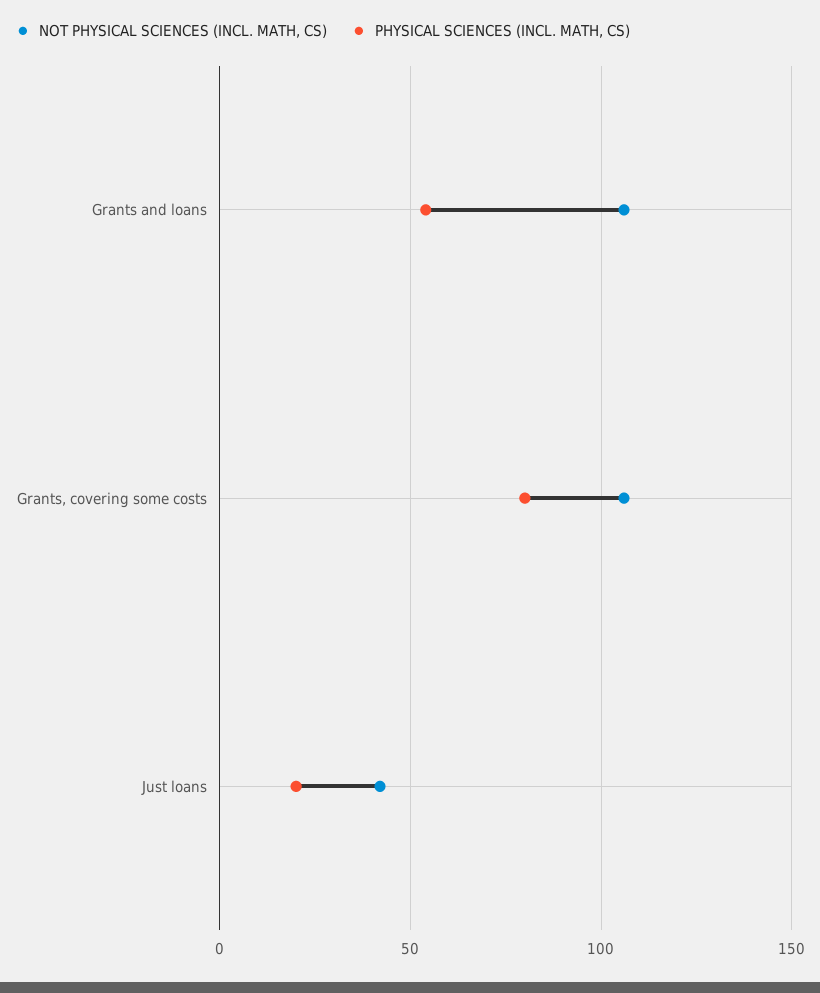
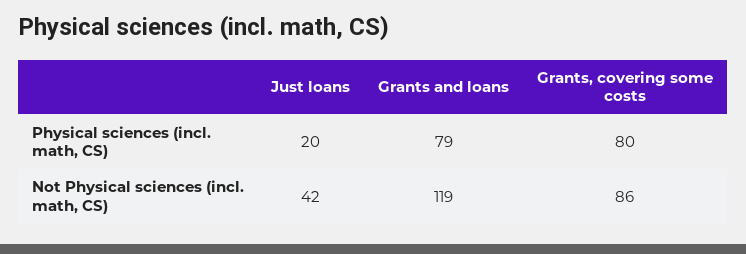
NOT PHYSICAL SCIENCES (INCL. MATH, CS), Grants and loans: 105 -> 119
PHYSICAL SCIENCES (INCL. MATH, CS), Grants and loans: 55 -> 79
NOT PHYSICAL SCIENCES (INCL. MATH, CS), Grants, covering some costs: 105 -> 86

